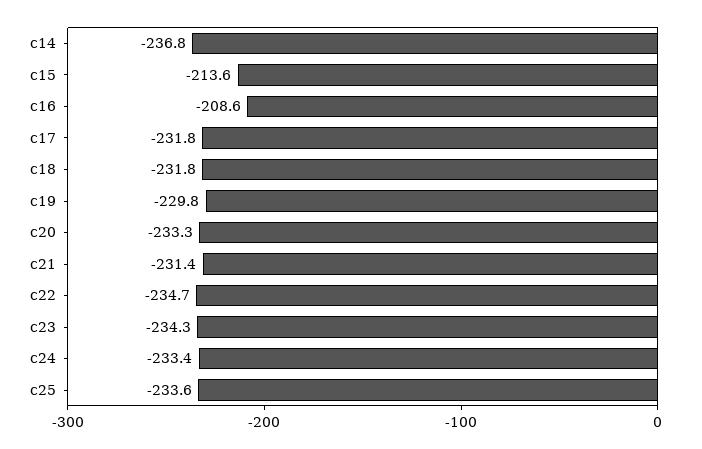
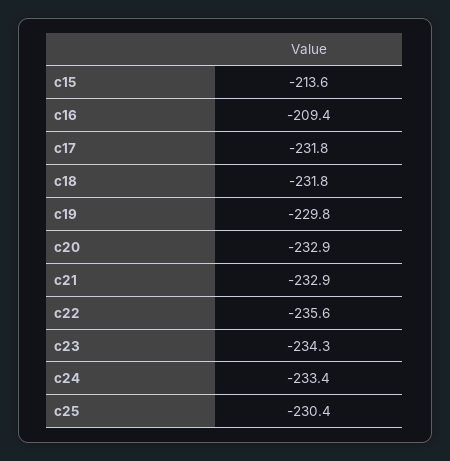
c14: -236.8 -> none
c16: -208.6 -> -209.4
c20: -233.3 -> -232.9
c21: -231.4 -> -232.9
c22: -234.7 -> -235.6
c25: -233.6 -> -230.4

